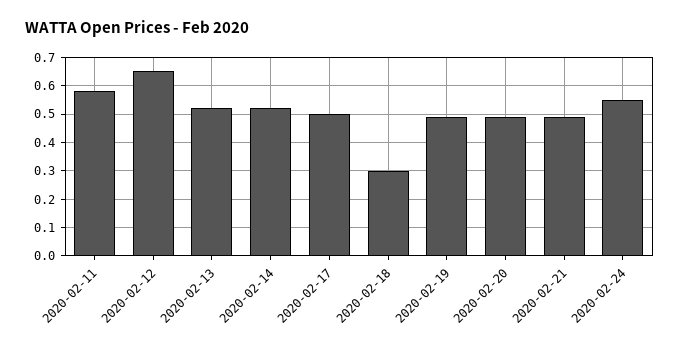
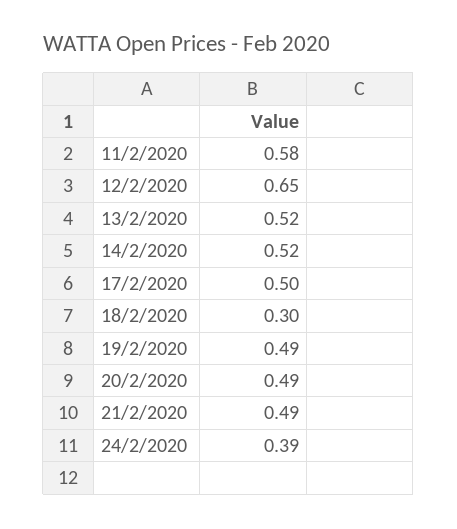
2020-02-24: 0.55 -> 0.39

